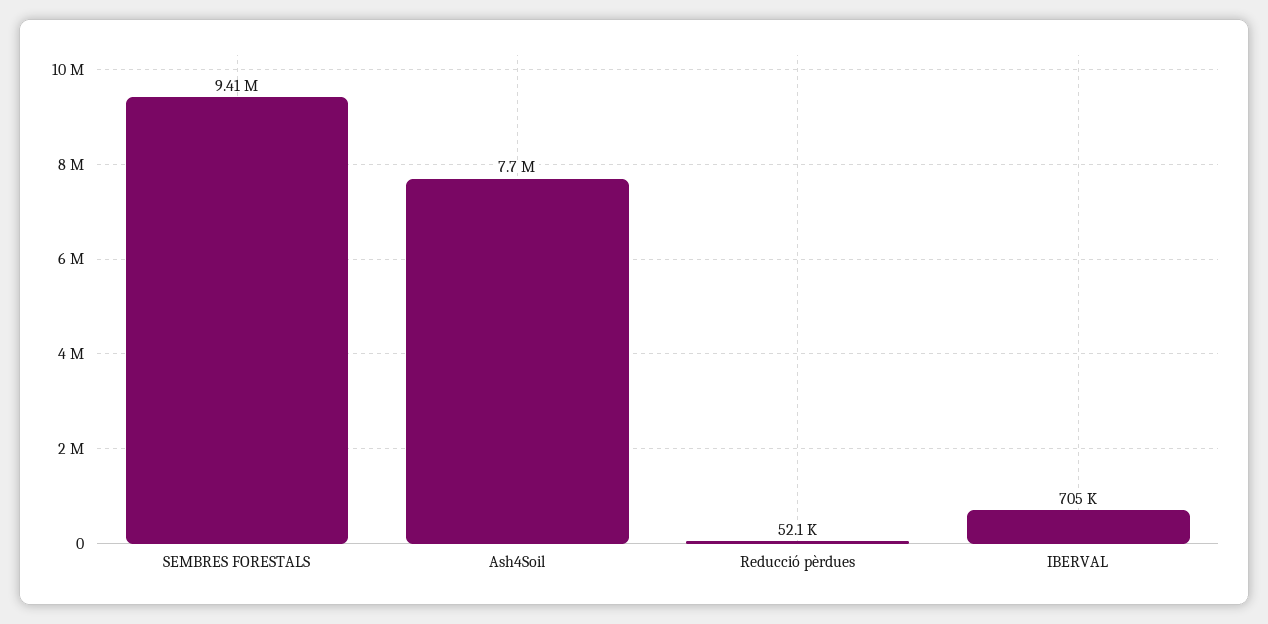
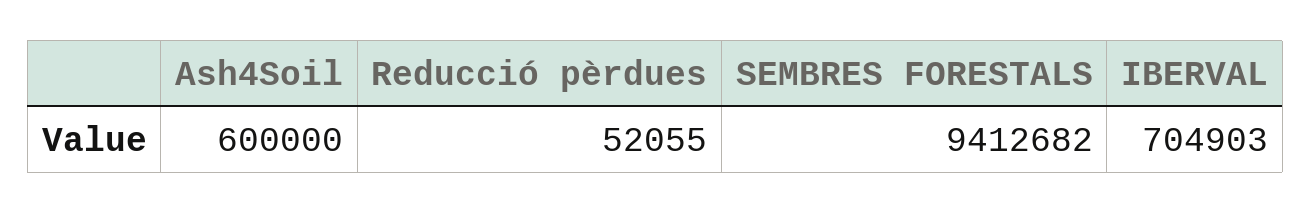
Ash4Soil: 7700000 -> 600000

